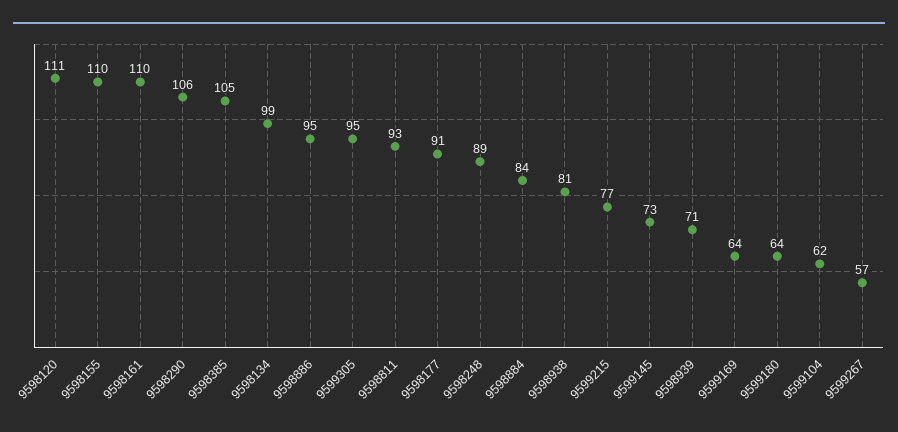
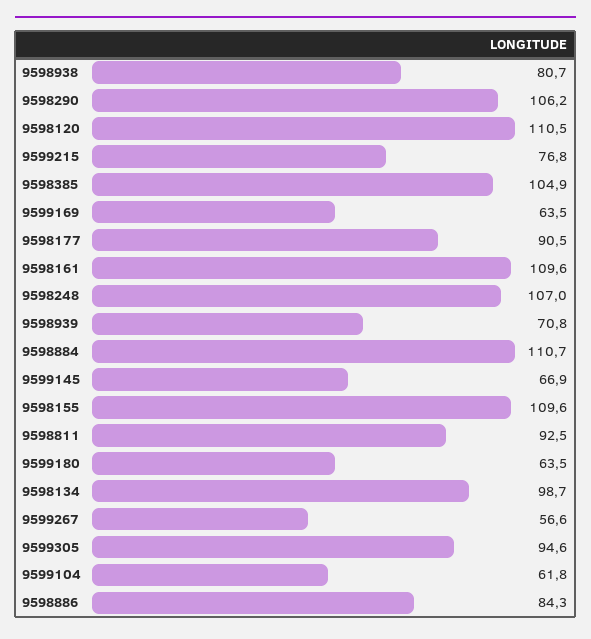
9598886: 95 -> 84.3
9598248: 89 -> 107
9598884: 84 -> 110.7
9599145: 73 -> 66.9

